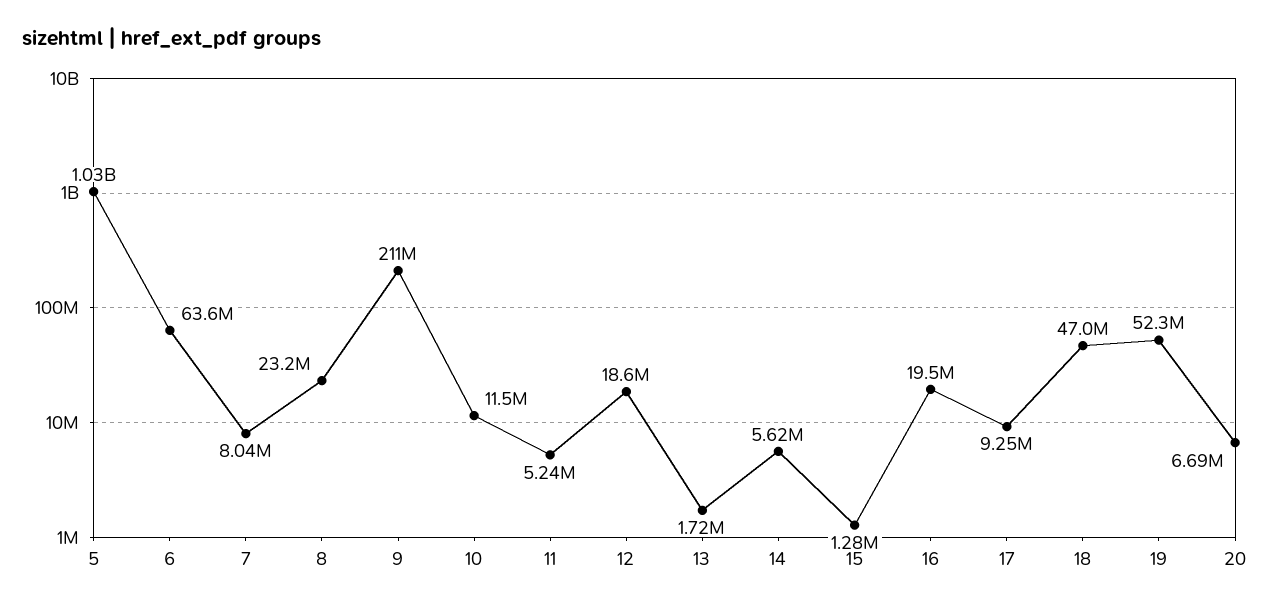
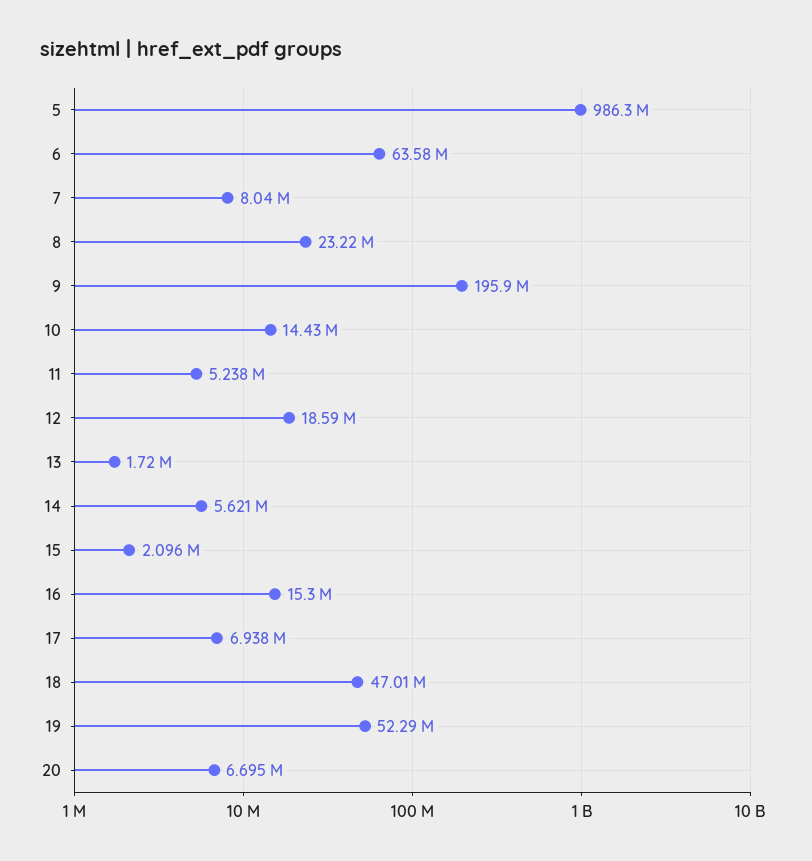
5: 1030000000 -> 986300000
9: 211000000 -> 195900000
10: 11500000 -> 14430000
15: 1280000 -> 2096000
16: 19500000 -> 15300000
17: 9250000 -> 6938000

